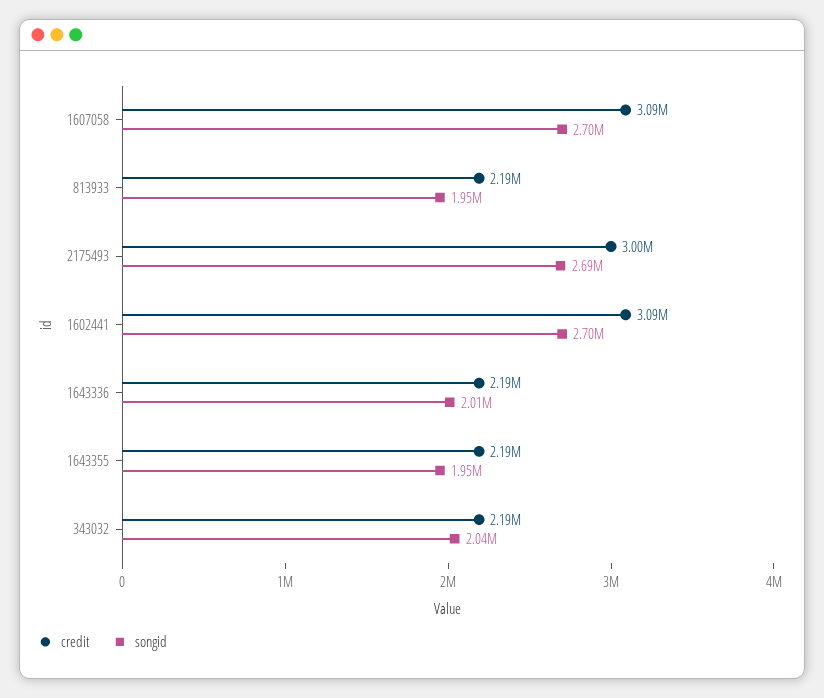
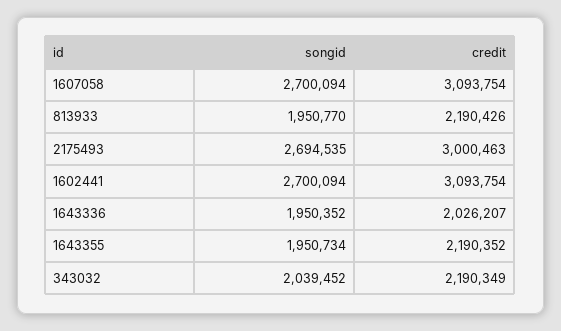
credit, 1643336: 2190000 -> 2026207
songid, 1643336: 2010000 -> 1950352

